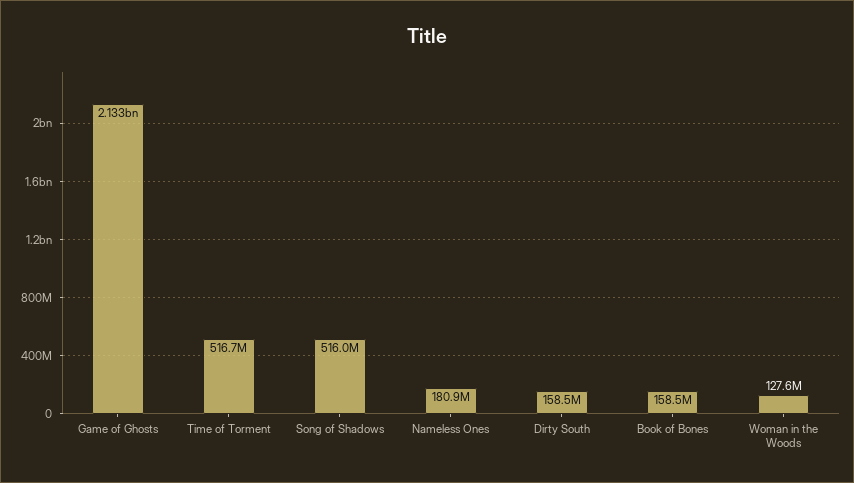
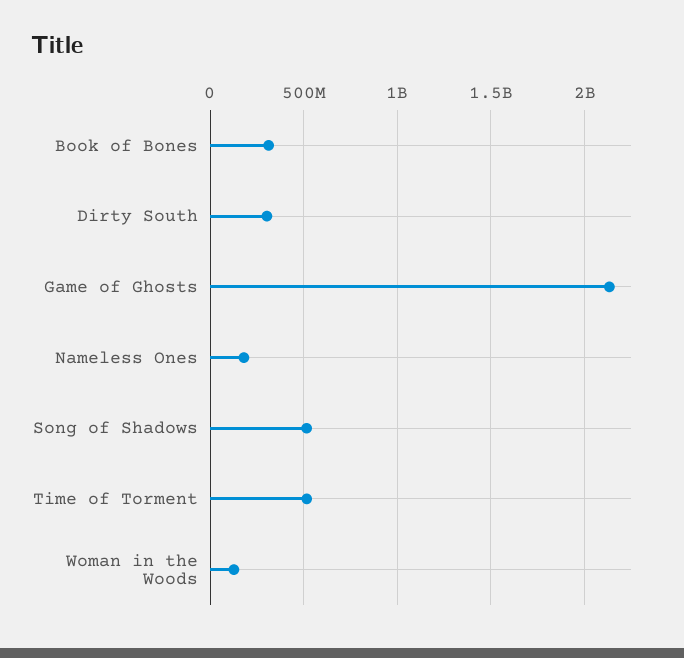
Dirty South: 158500000 -> 300000000
Book of Bones: 158500000 -> 300000000

